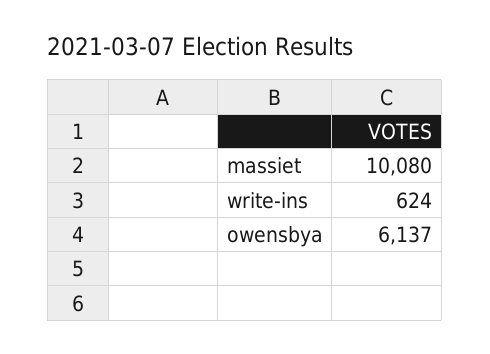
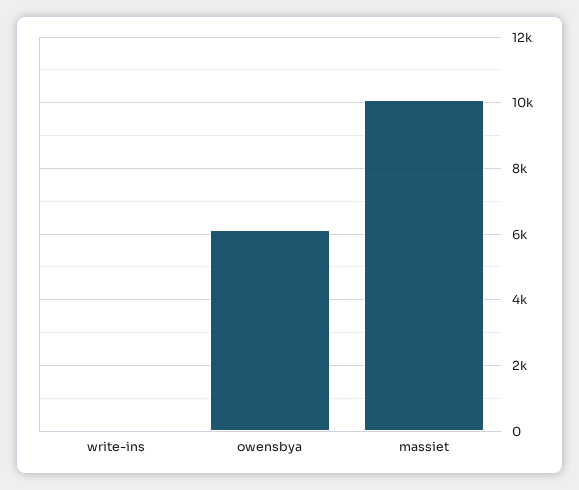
write-ins: 624 -> 0

